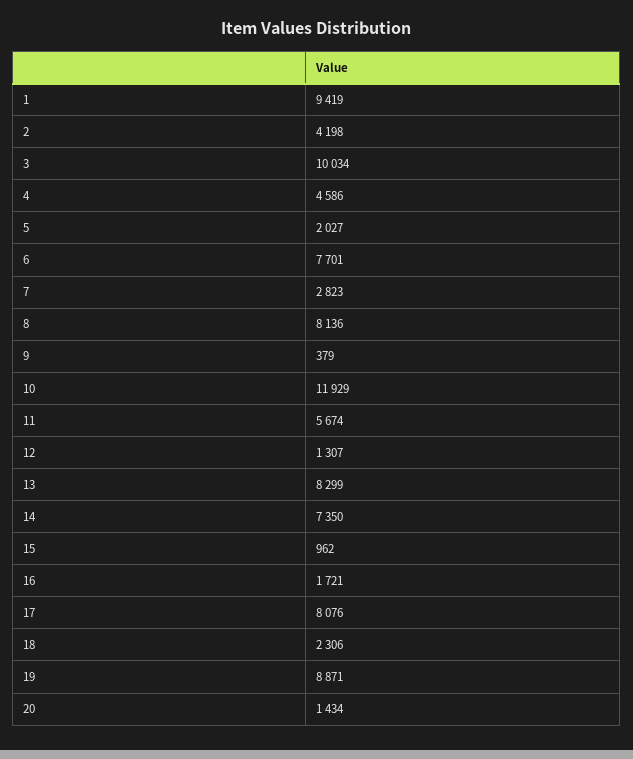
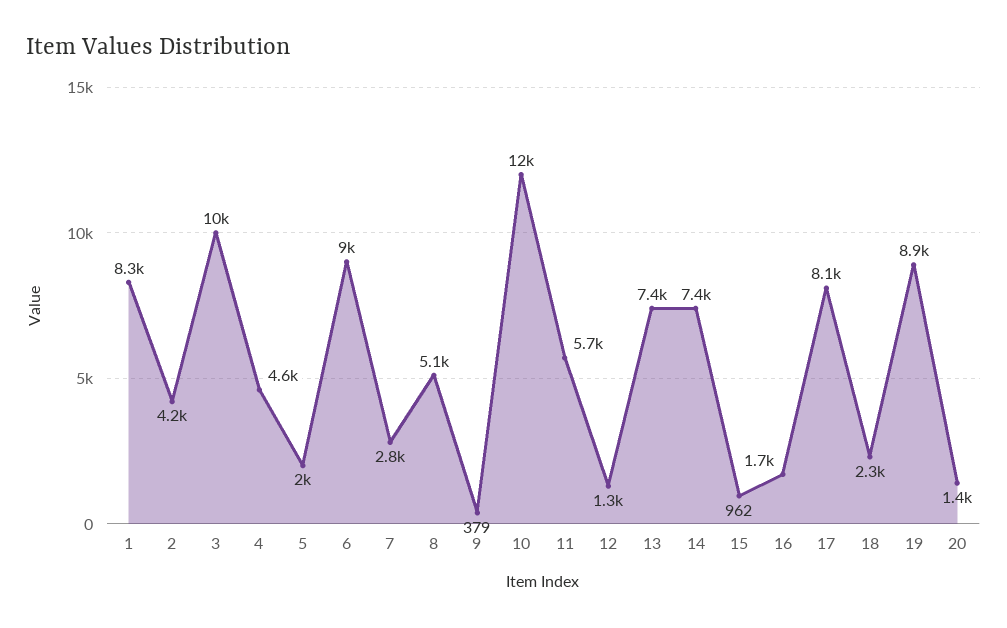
1: 9419 -> 8300
6: 7701 -> 9000
8: 8136 -> 5100
13: 8299 -> 7400

